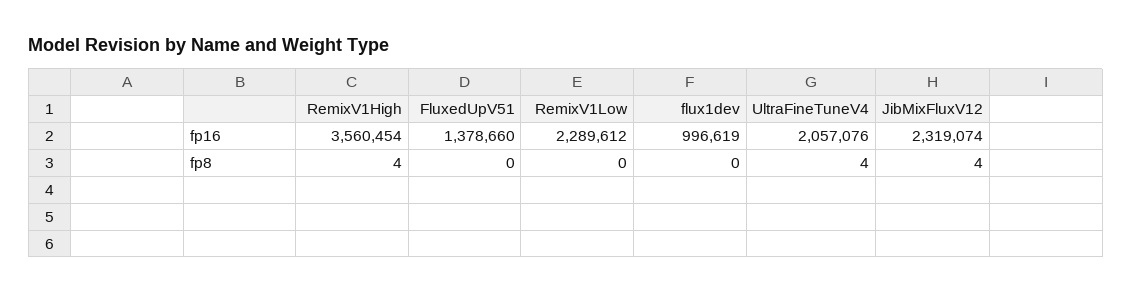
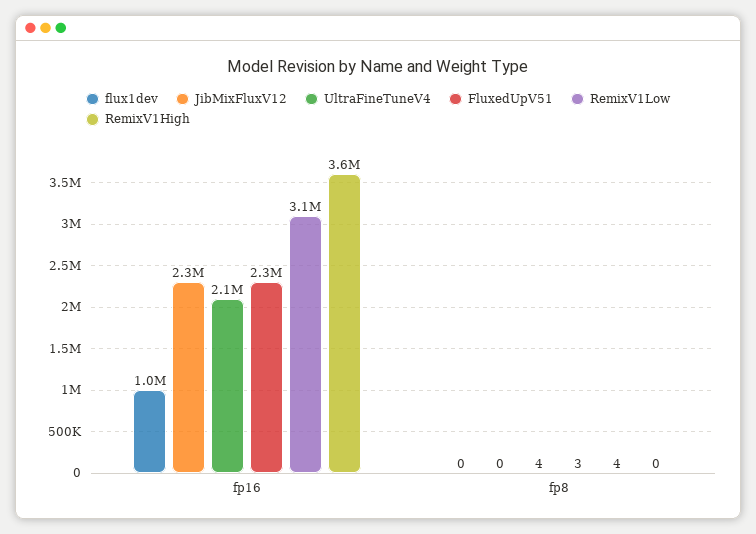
FluxedUpV51, fp16: 1378660 -> 2300000
RemixV1Low, fp16: 2289612 -> 3100000
RemixV1High, fp8: 4 -> 0
FluxedUpV51, fp8: 0 -> 3
RemixV1Low, fp8: 0 -> 4
JibMixFluxV12, fp8: 4 -> 0

